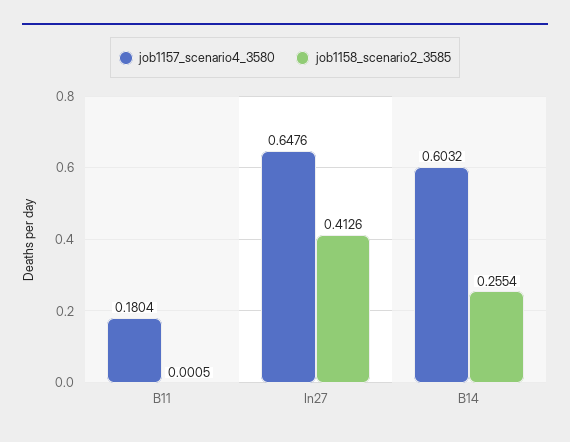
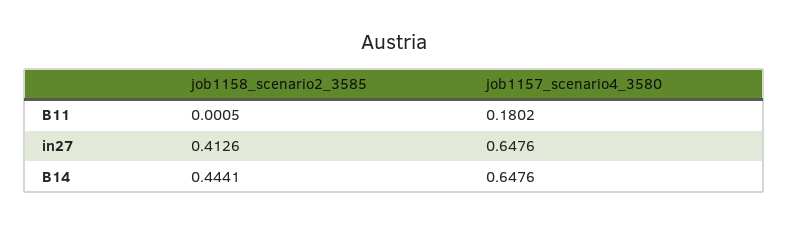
job1157_scenario4_3580, B11: 0.1804 -> 0.1802
job1157_scenario4_3580, B14: 0.6032 -> 0.6476
job1158_scenario2_3585, B14: 0.2554 -> 0.4441

